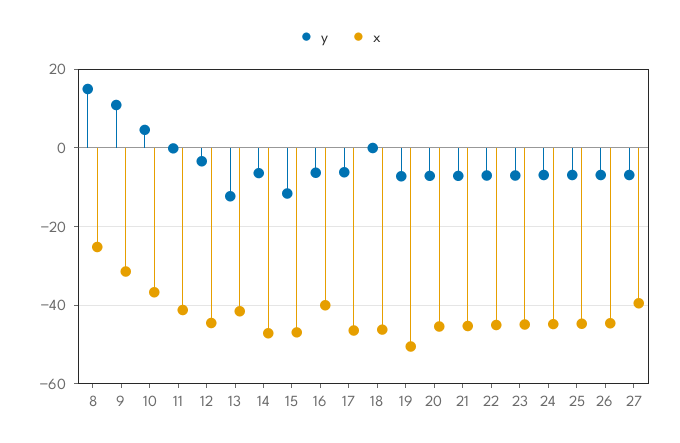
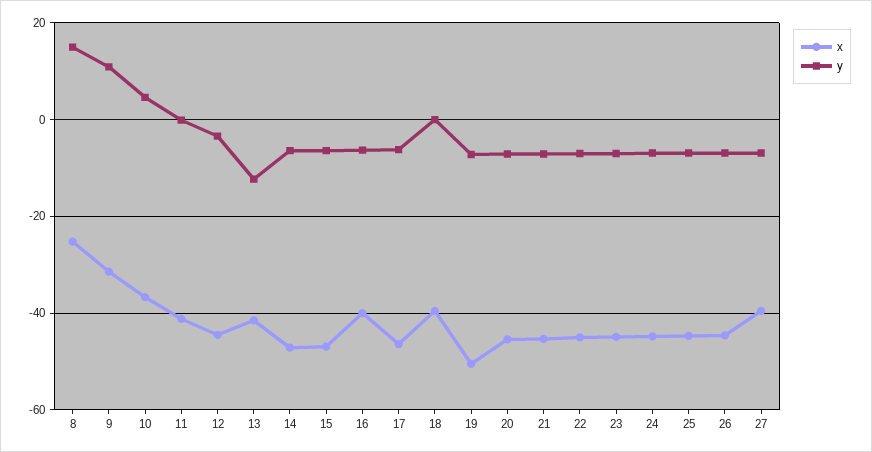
y, 15: -12 -> -6
x, 18: -46 -> -40

